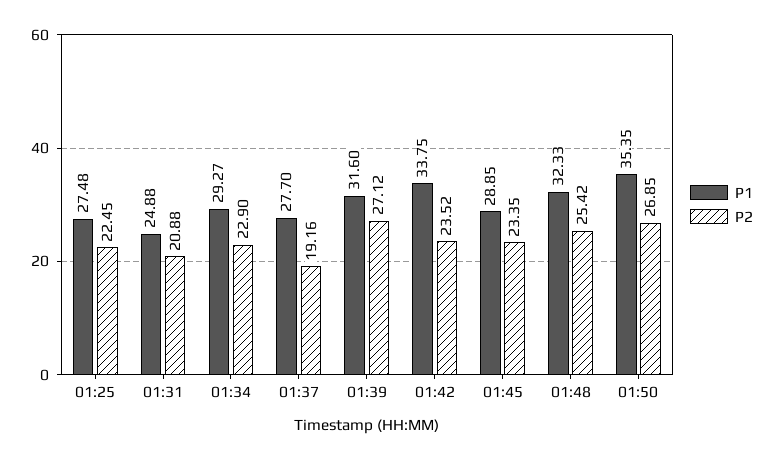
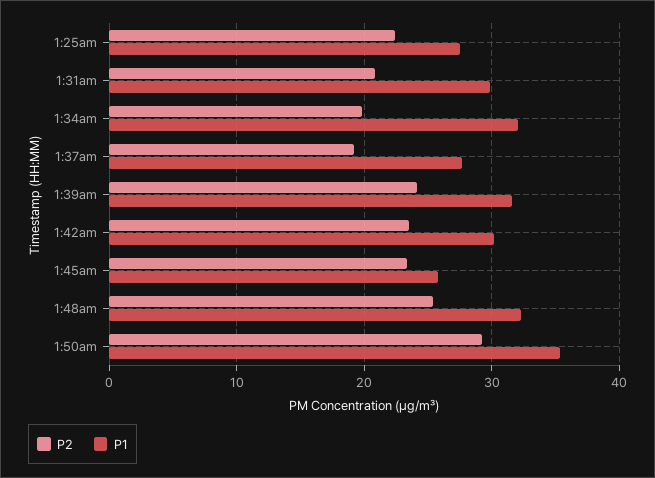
P1, 01:31: 24.88 -> 30
P1, 01:34: 29.27 -> 32
P2, 01:34: 22.9 -> 20
P2, 01:39: 27.12 -> 24
P1, 01:42: 33.75 -> 30
P1, 01:45: 28.85 -> 26
P2, 01:50: 26.85 -> 29

